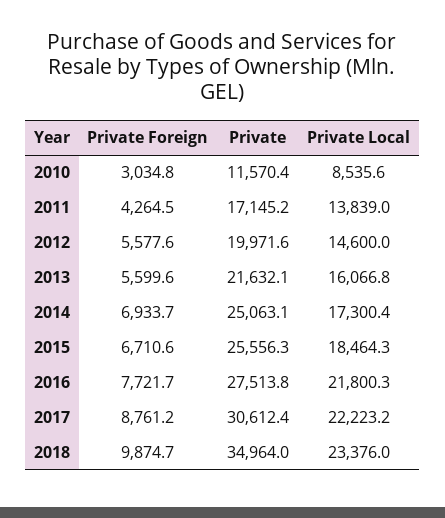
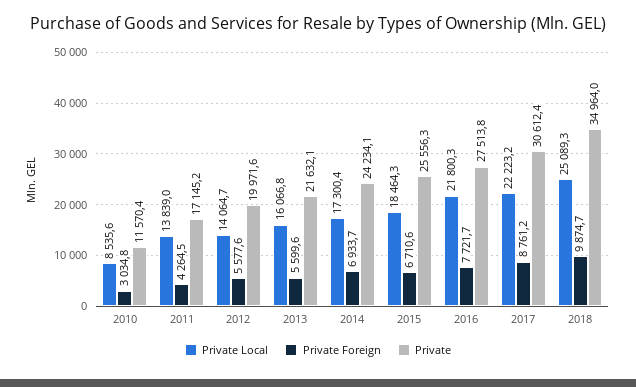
Private Local, 2012: 14600 -> 14064.7
Private, 2014: 25063.1 -> 24234.1
Private Local, 2018: 23376 -> 25089.3

